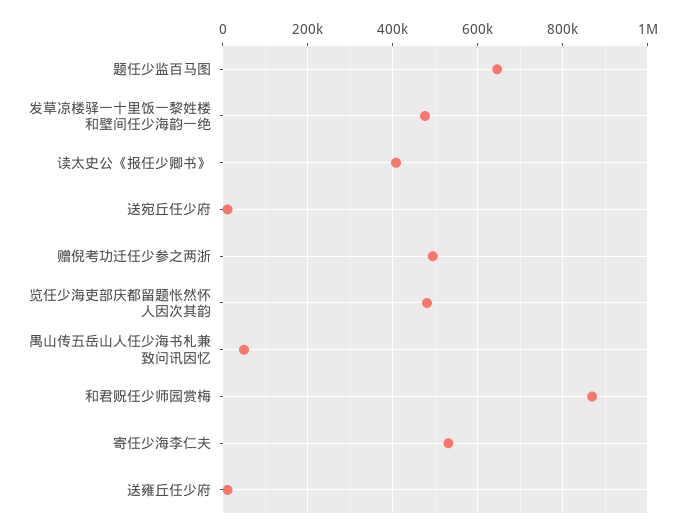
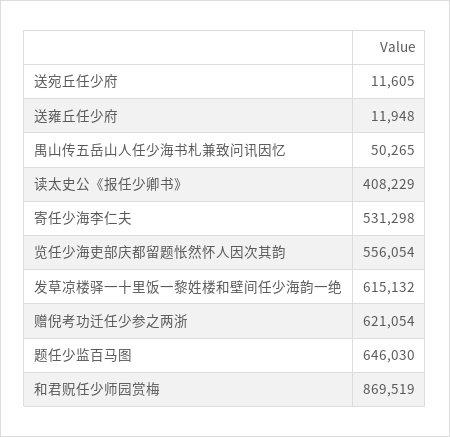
发草凉楼驿一十里饭一黎姓楼和壁间任少海韵一绝: 480000 -> 615132
赠倪考功迁任少参之两浙: 500000 -> 621054
览任少海吏部庆都留题怅然怀人因次其韵: 480000 -> 556054

